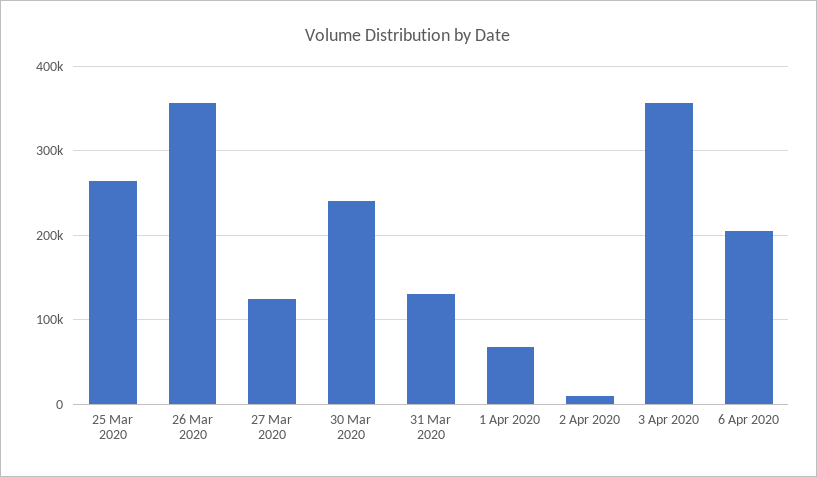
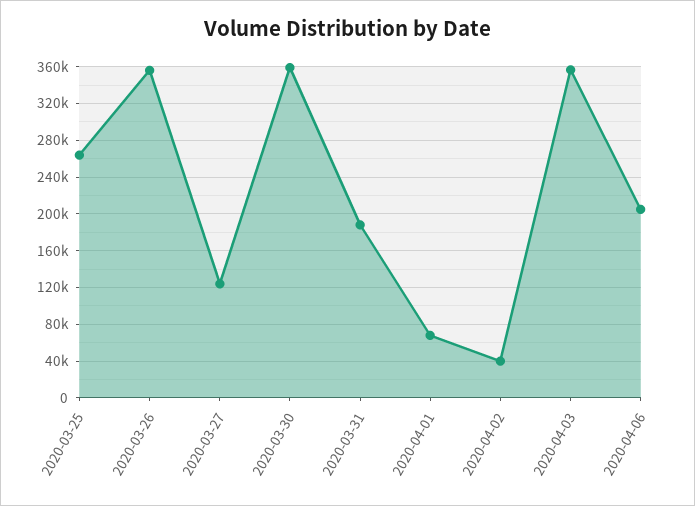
30 Mar 2020: 240000 -> 360000
31 Mar 2020: 130000 -> 190000
2 Apr 2020: 10000 -> 40000

